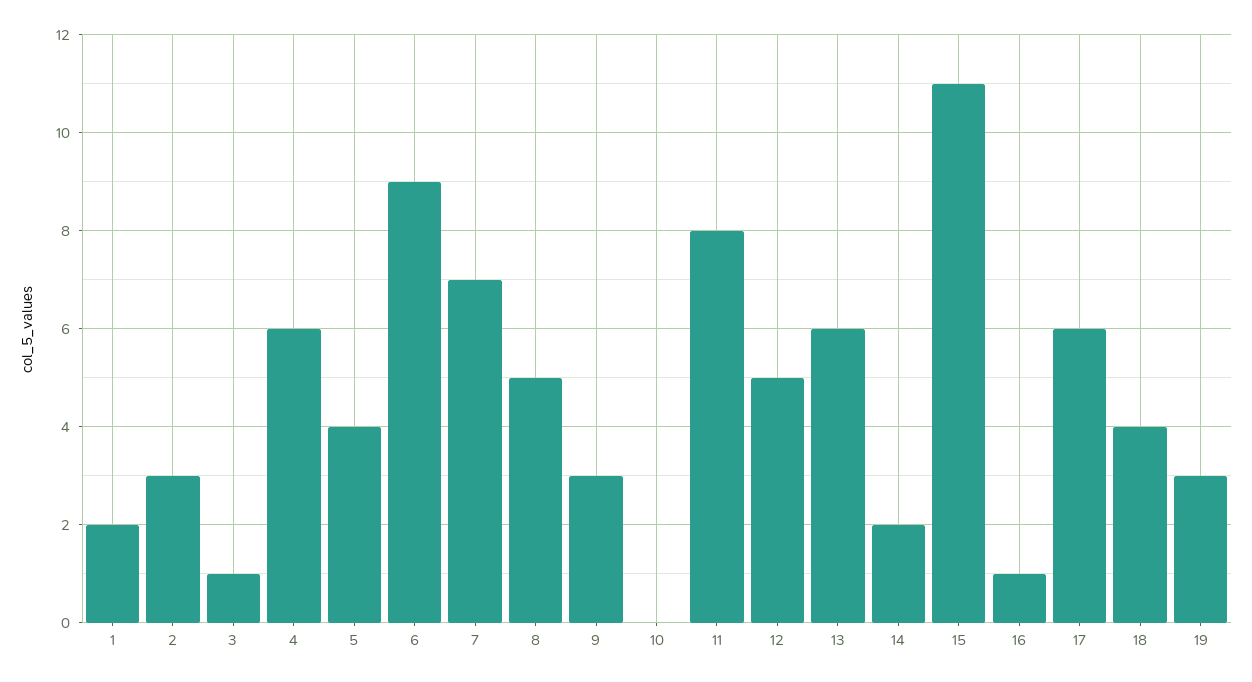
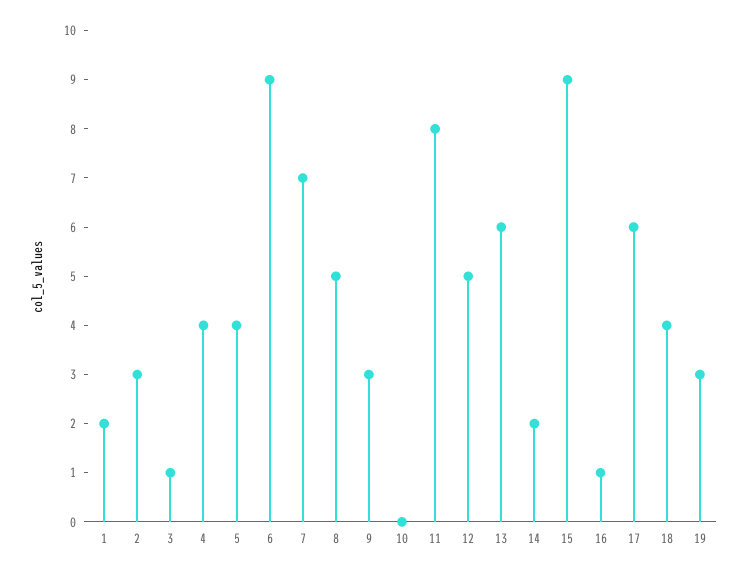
4: 6 -> 4
15: 11 -> 9

